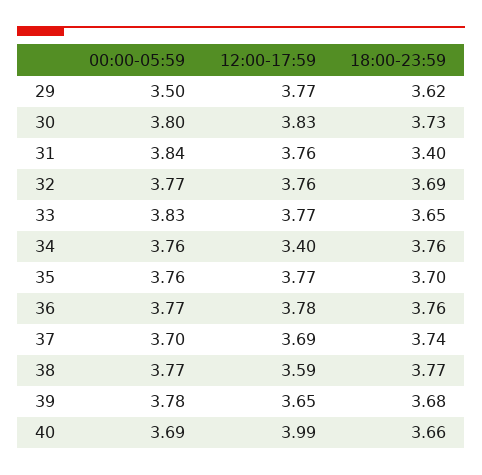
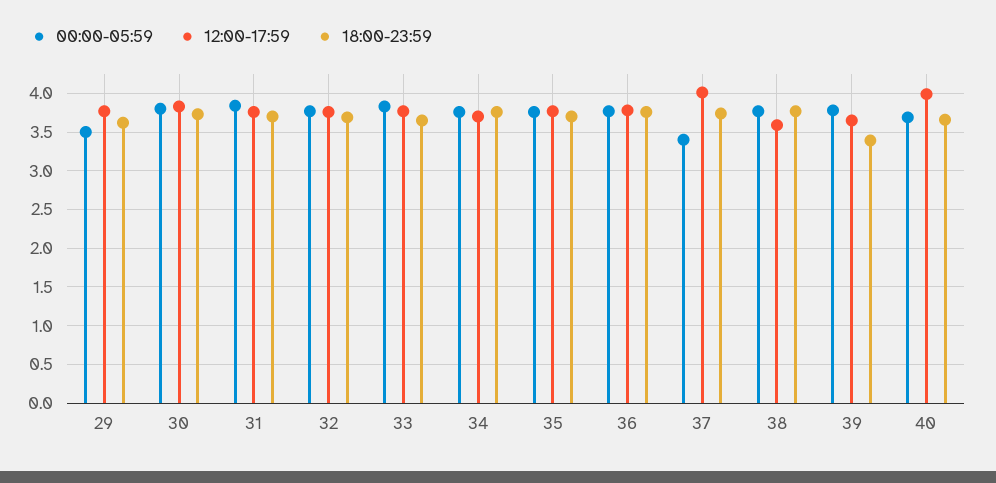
18:00-23:59, 31: 3.4 -> 3.7
12:00-17:59, 34: 3.4 -> 3.7
00:00-05:59, 37: 3.7 -> 3.4
12:00-17:59, 37: 3.69 -> 4
18:00-23:59, 39: 3.68 -> 3.4

